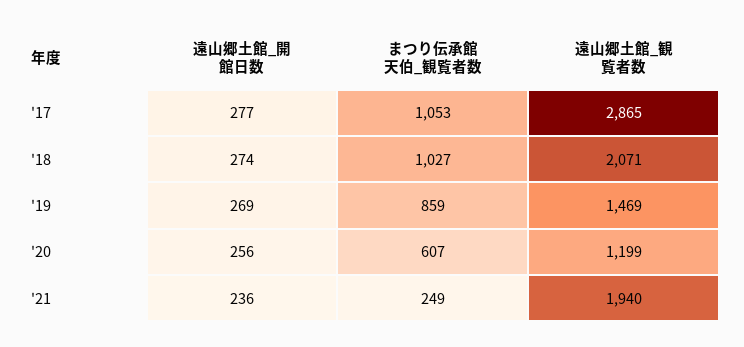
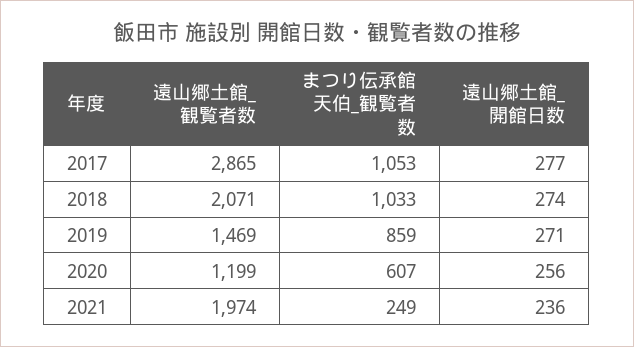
まつり伝承館天伯_観覧者数, '18: 1027 -> 1033
遠山郷土館_開館日数, '19: 269 -> 271
遠山郷土館_観覧者数, '21: 1940 -> 1974

